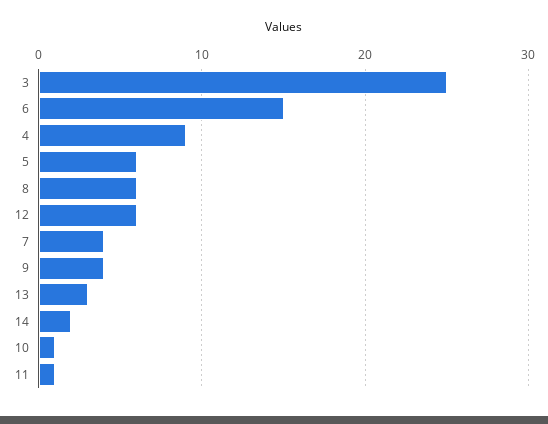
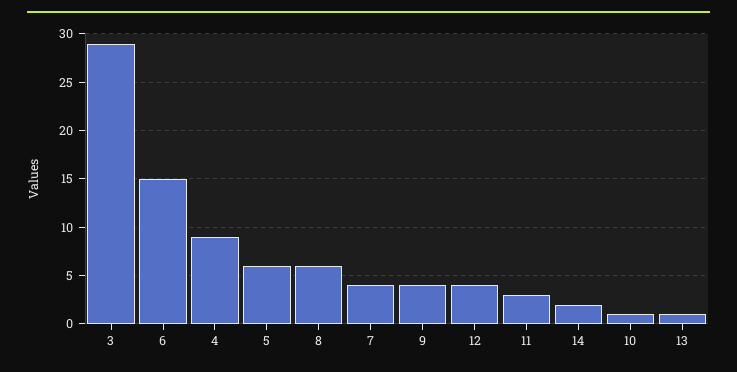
3: 25 -> 29
12: 6 -> 4
13: 3 -> 1
11: 1 -> 3

